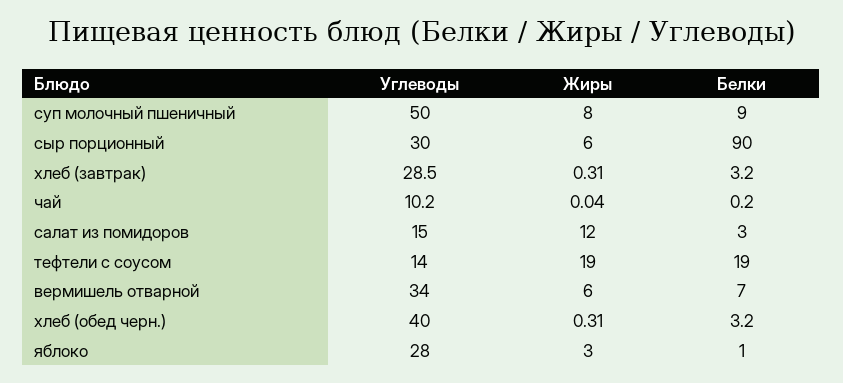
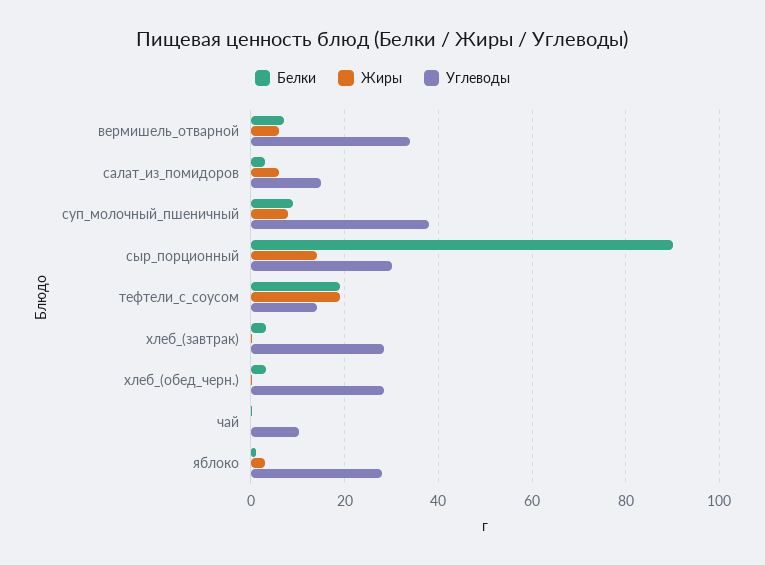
Углеводы, суп молочный пшеничный: 50 -> 38
Жиры, сыр порционный: 6 -> 14
Жиры, салат из помидоров: 12 -> 6
Углеводы, хлеб (обед черн.): 40 -> 28

